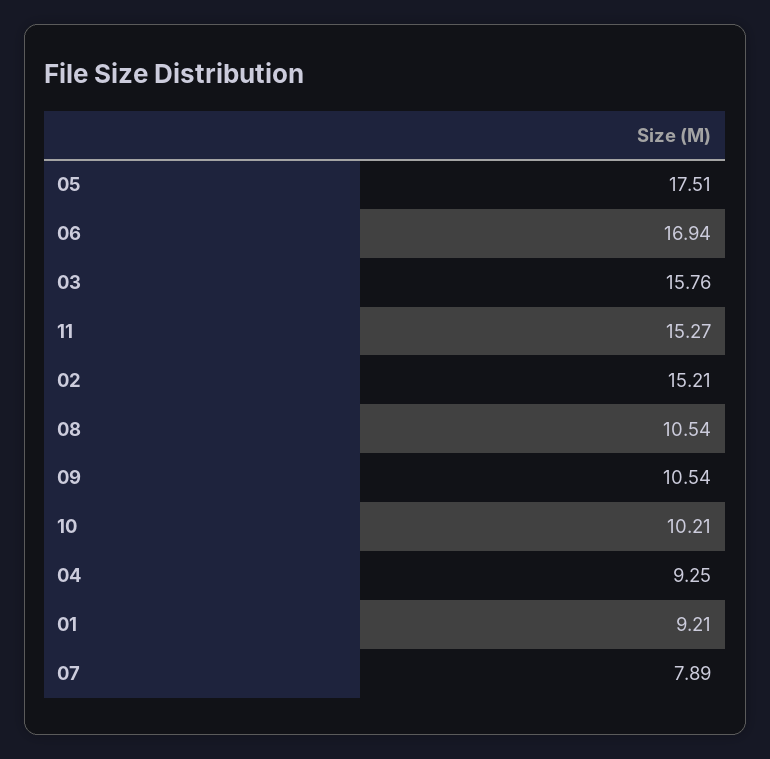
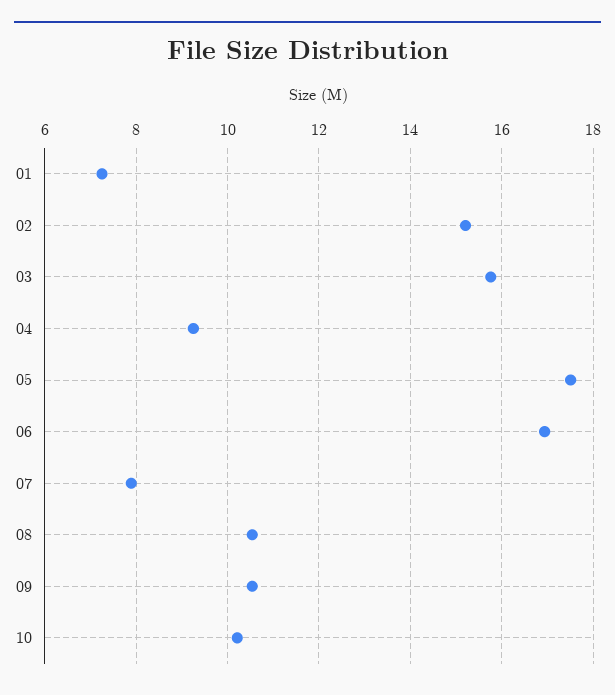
11: 15.27 -> none
01: 9.21 -> 7.2

